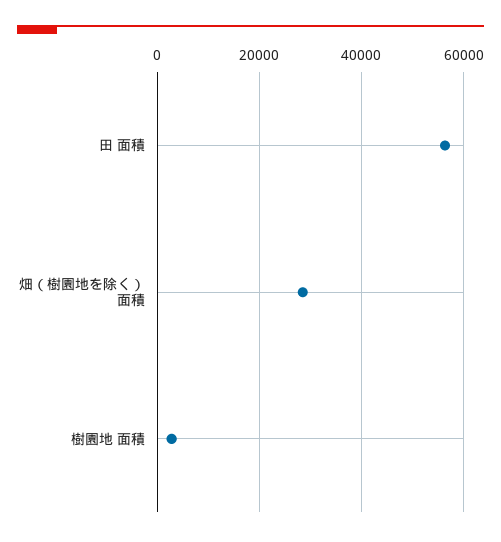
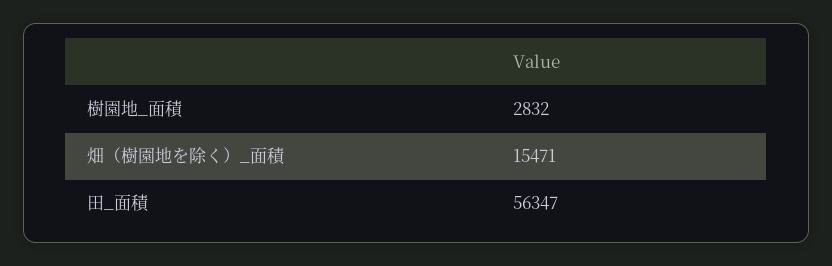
畑（樹園地を除く） 面積: 28000 -> 15471

